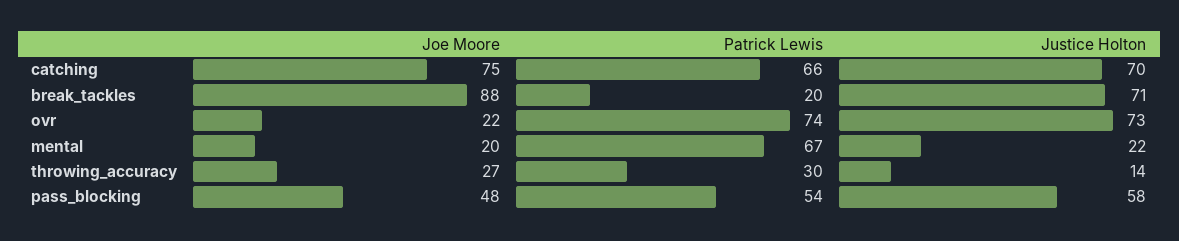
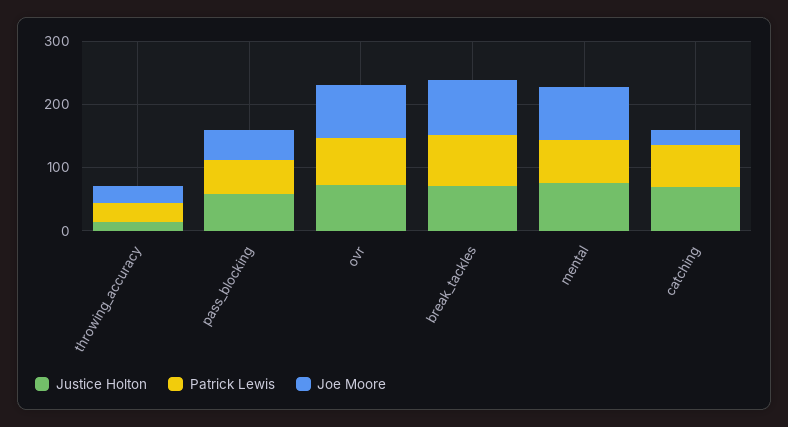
Joe Moore, catching: 75 -> 20
Patrick Lewis, break_tackles: 20 -> 80
Joe Moore, ovr: 22 -> 80
Joe Moore, mental: 20 -> 80
Justice Holton, mental: 22 -> 80

